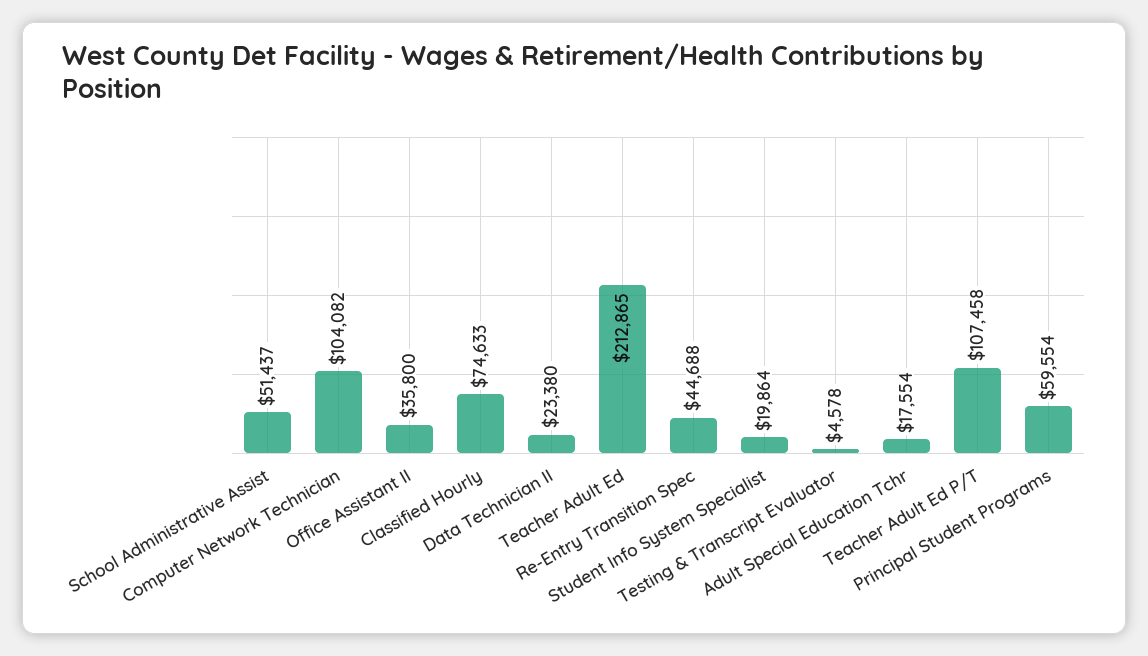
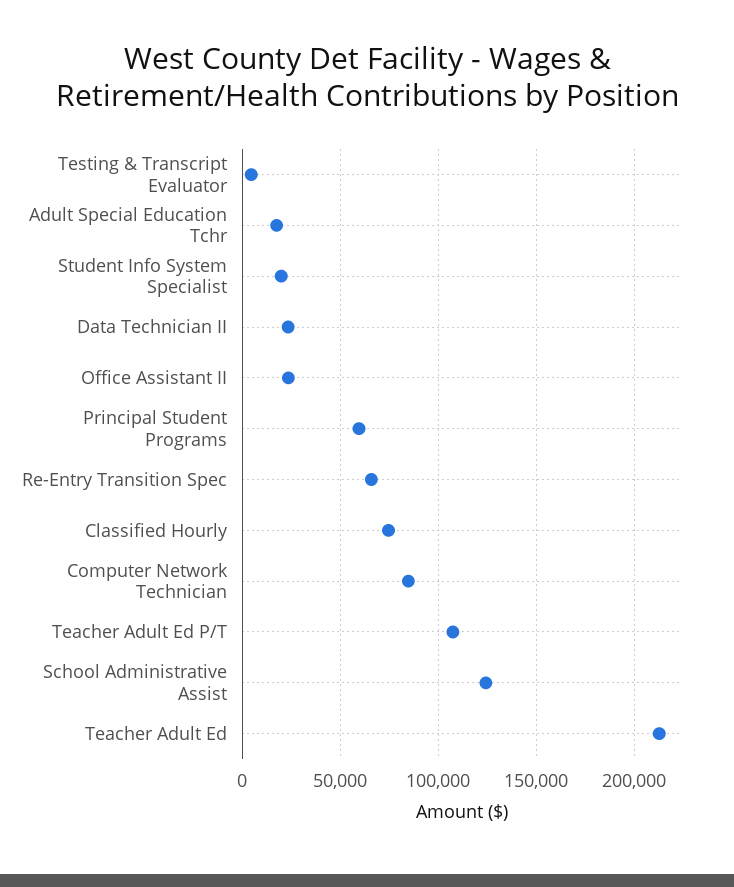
School Administrative Assist: 51437 -> 125000
Computer Network Technician: 104082 -> 85000
Office Assistant II: 35800 -> 25000
Re-Entry Transition Spec: 44688 -> 65000

